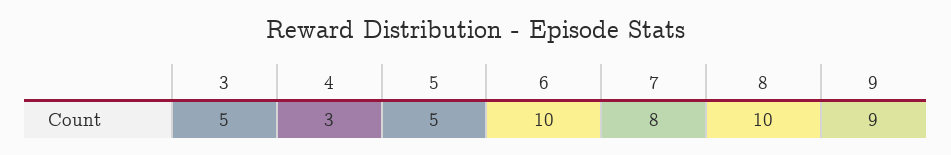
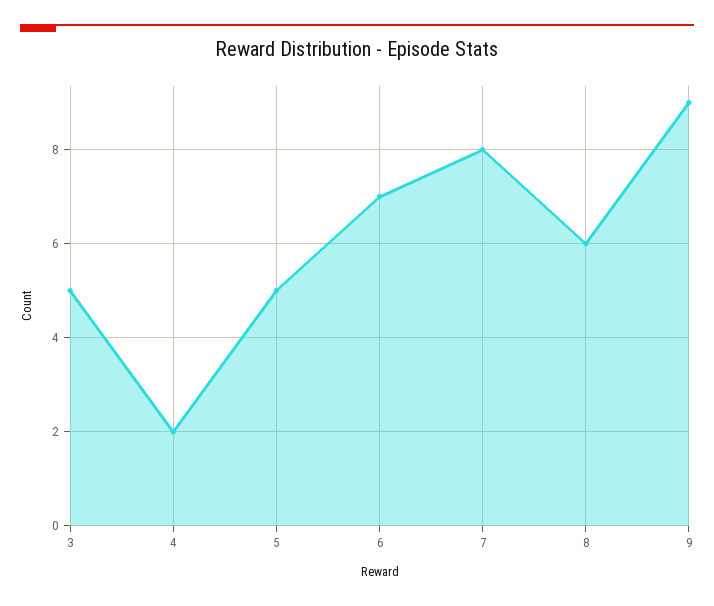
4: 3 -> 2
6: 10 -> 7
8: 10 -> 6

